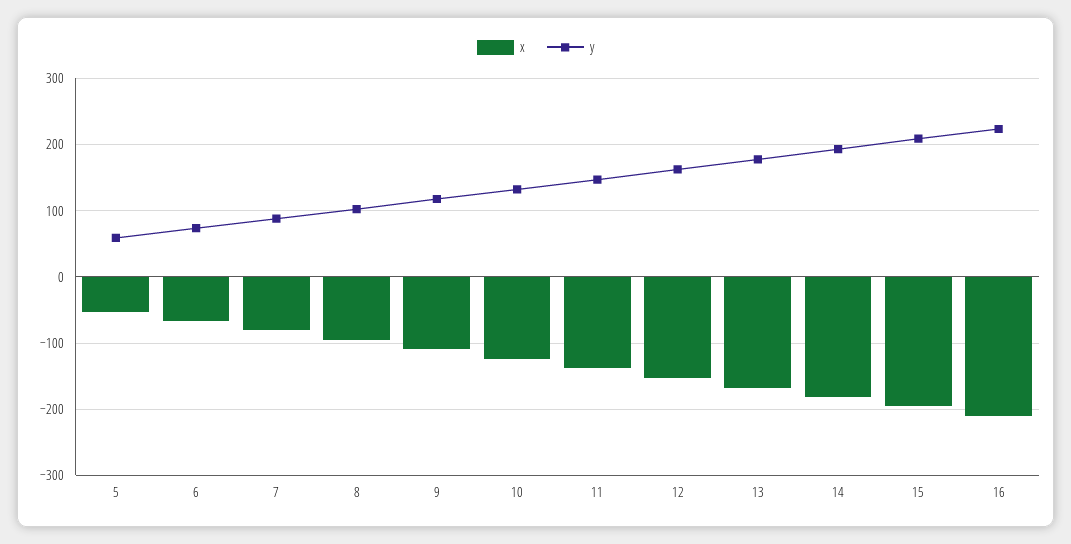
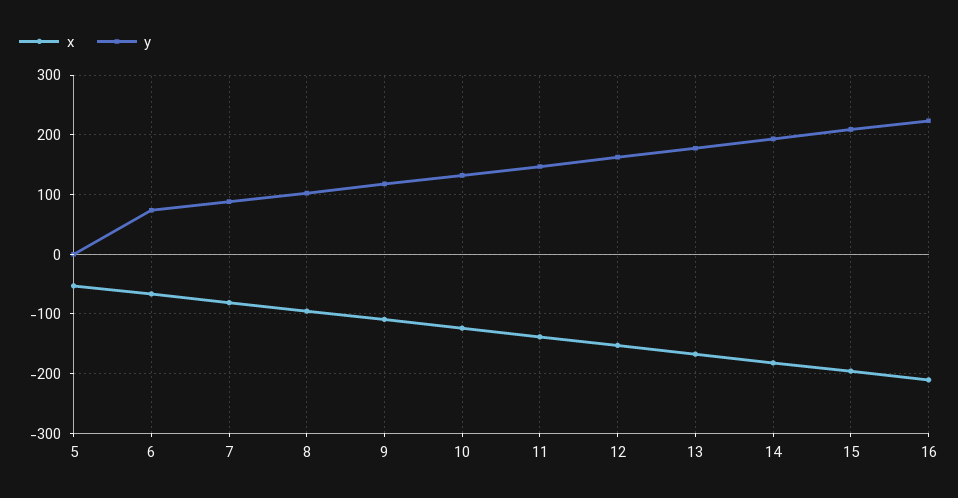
y, 5: 60 -> 0

